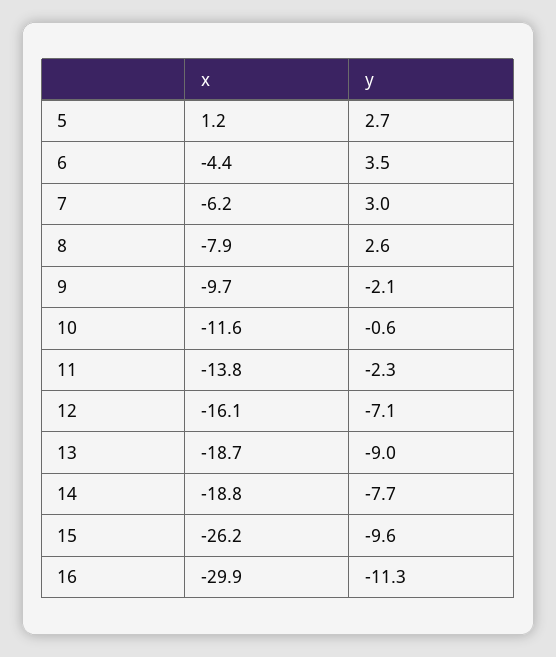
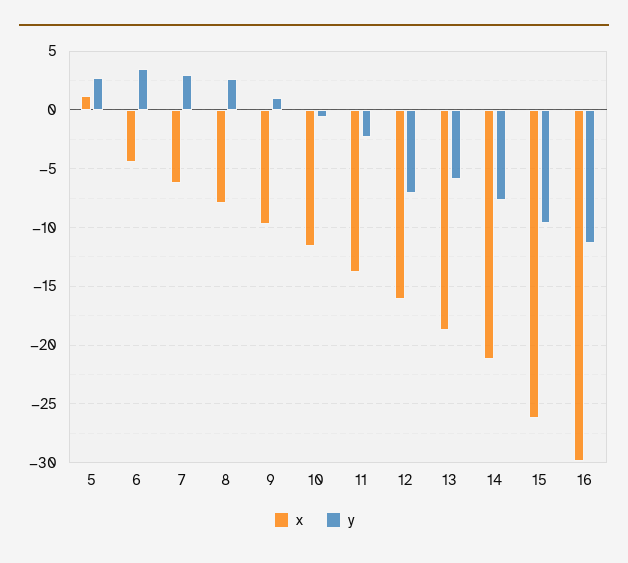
y, 9: -2.1 -> 1
y, 13: -9 -> -6
x, 14: -18.8 -> -21

